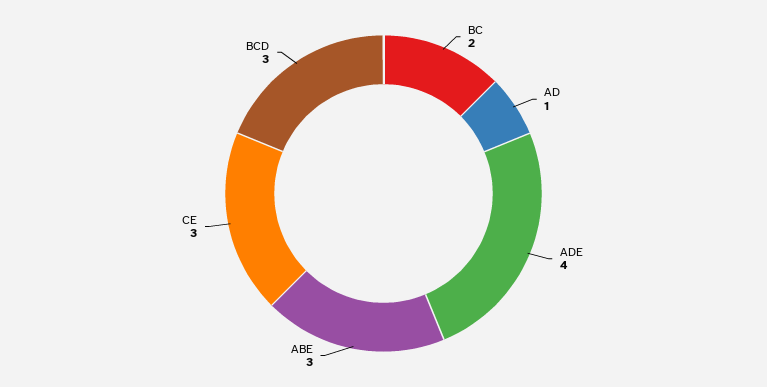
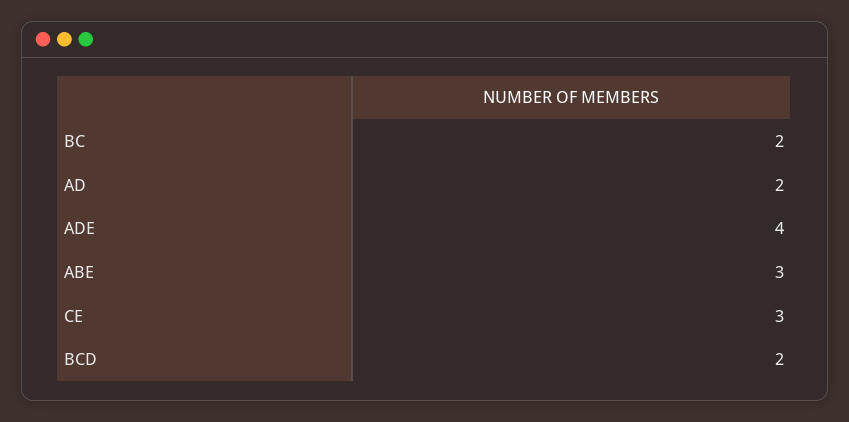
AD: 1 -> 2
BCD: 3 -> 2

